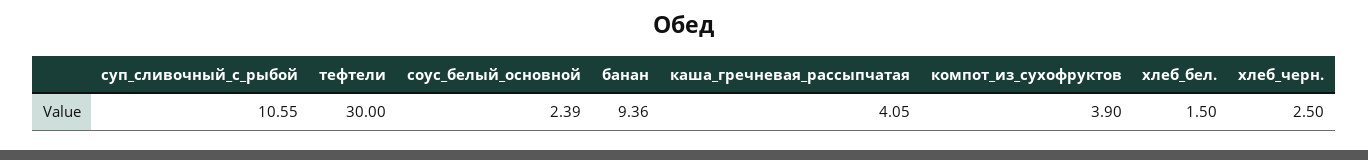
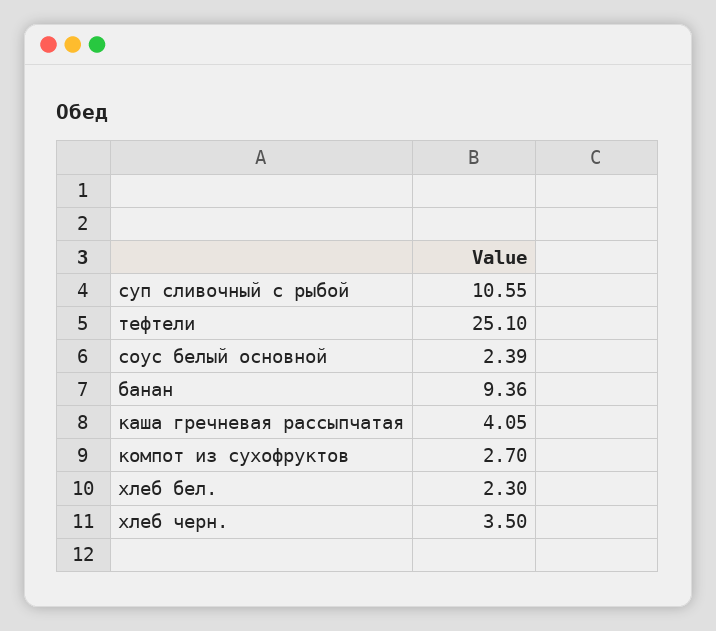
тефтели: 30 -> 25.1
компот_из_сухофруктов: 3.9 -> 2.7
хлеб_бел.: 1.5 -> 2.3
хлеб_черн.: 2.5 -> 3.5

